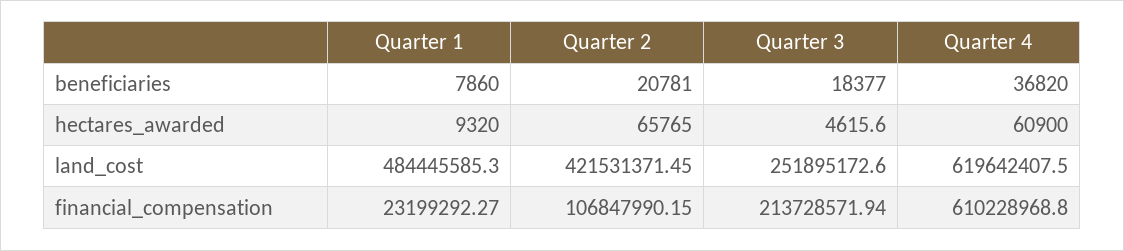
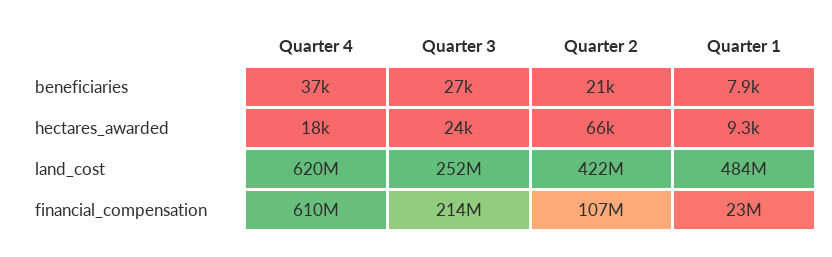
Quarter 3, beneficiaries: 18377 -> 27000
Quarter 3, hectares_awarded: 4615.6 -> 24000
Quarter 4, hectares_awarded: 60900 -> 18000

